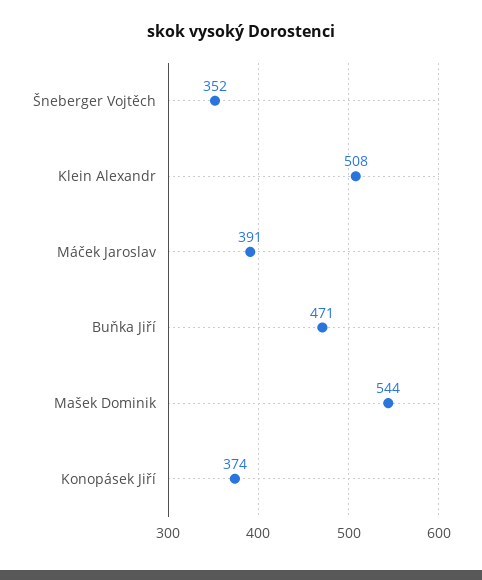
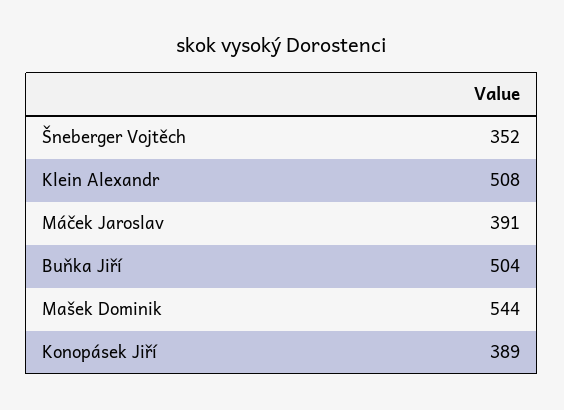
Buňka Jiří: 471 -> 504
Konopásek Jiří: 374 -> 389

